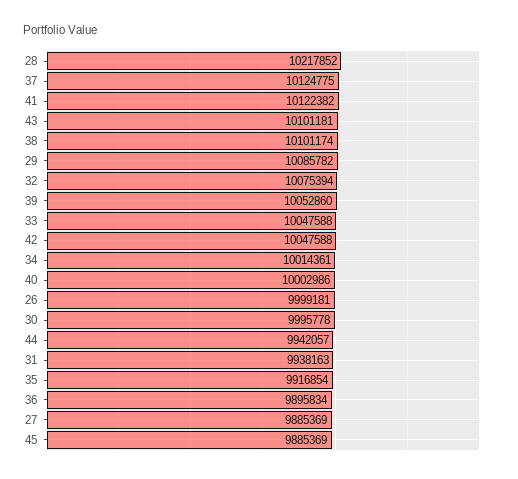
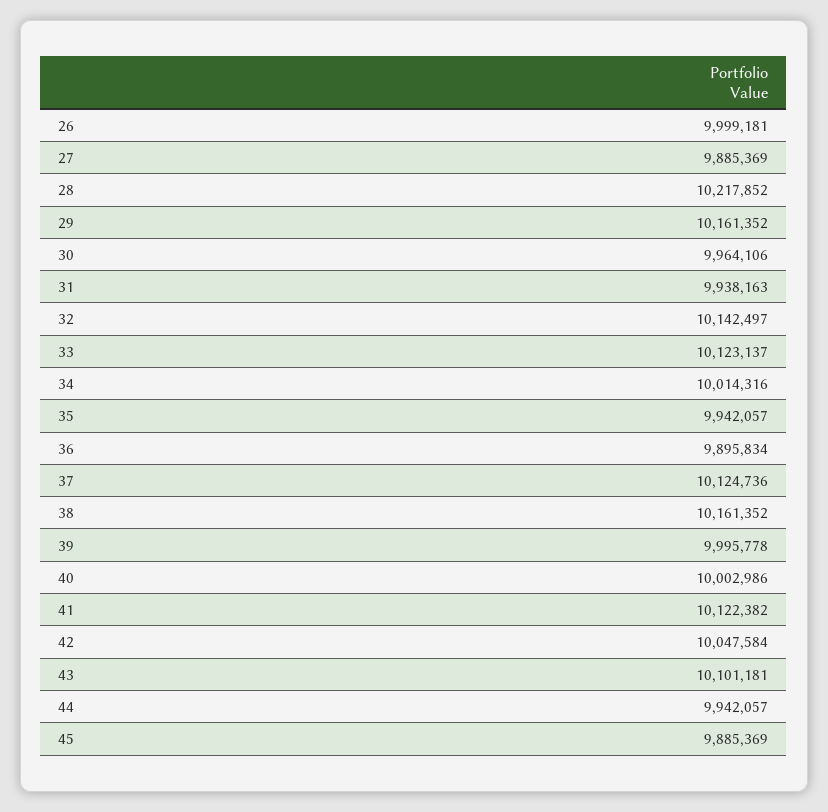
37: 10124775 -> 10124736
38: 10101174 -> 10161352
29: 10085782 -> 10161352
32: 10075394 -> 10142497
39: 10052860 -> 9995778
33: 10047588 -> 10123137
42: 10047588 -> 10047584
34: 10014361 -> 10014316
30: 9995778 -> 9964106
35: 9916854 -> 9942057

